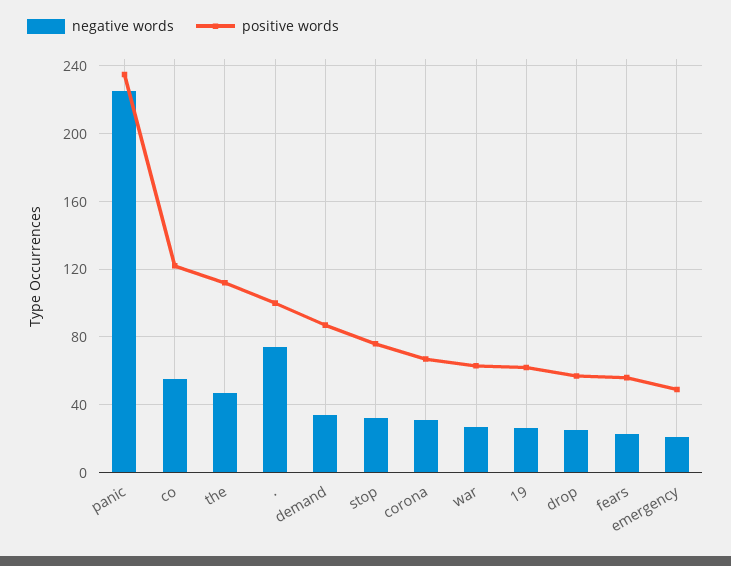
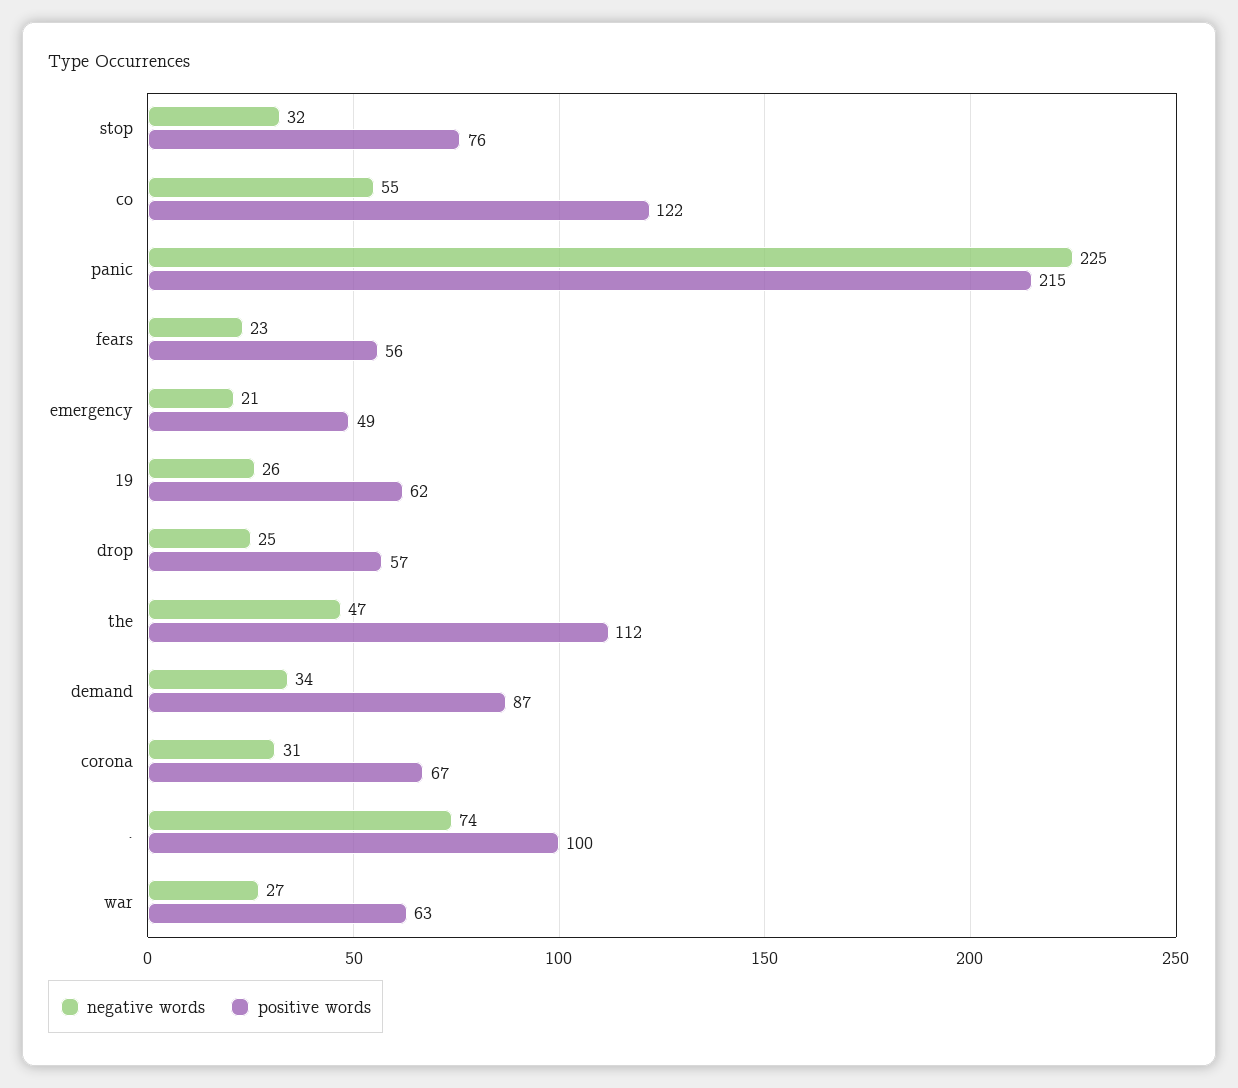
positive words, panic: 235 -> 215

